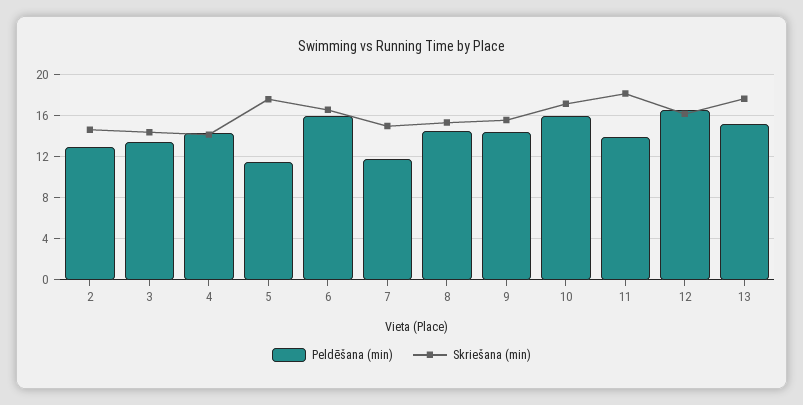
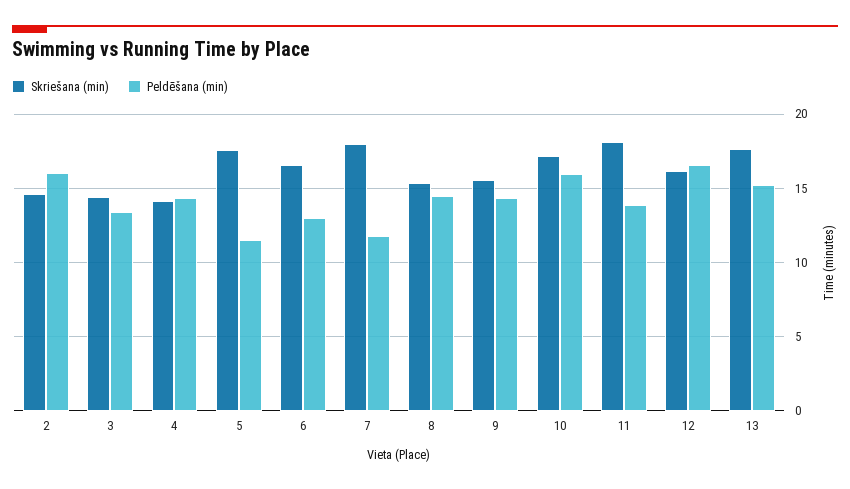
Peldēšana (min), 2: 13 -> 16
Peldēšana (min), 6: 16 -> 13
Skriešana (min), 7: 15 -> 18

